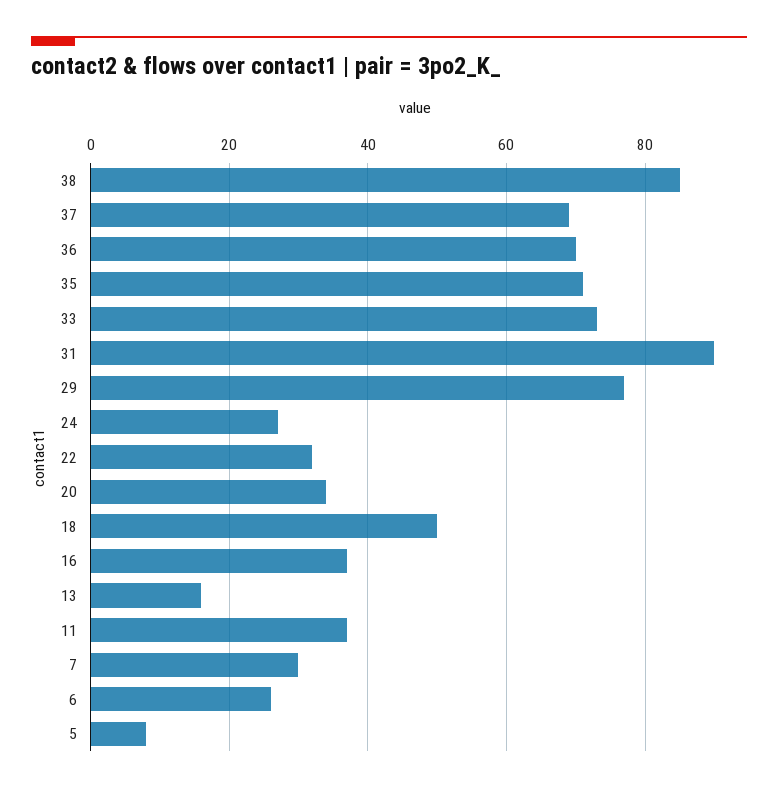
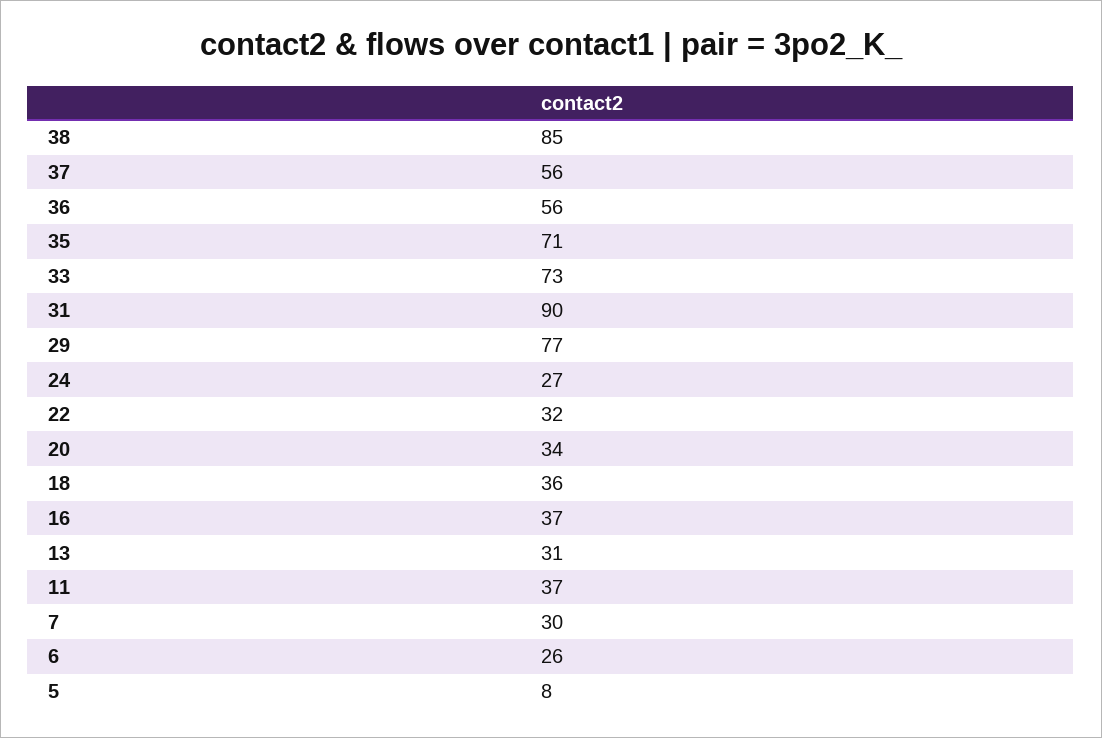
37: 70 -> 56
36: 70 -> 56
18: 50 -> 36
13: 15 -> 31

